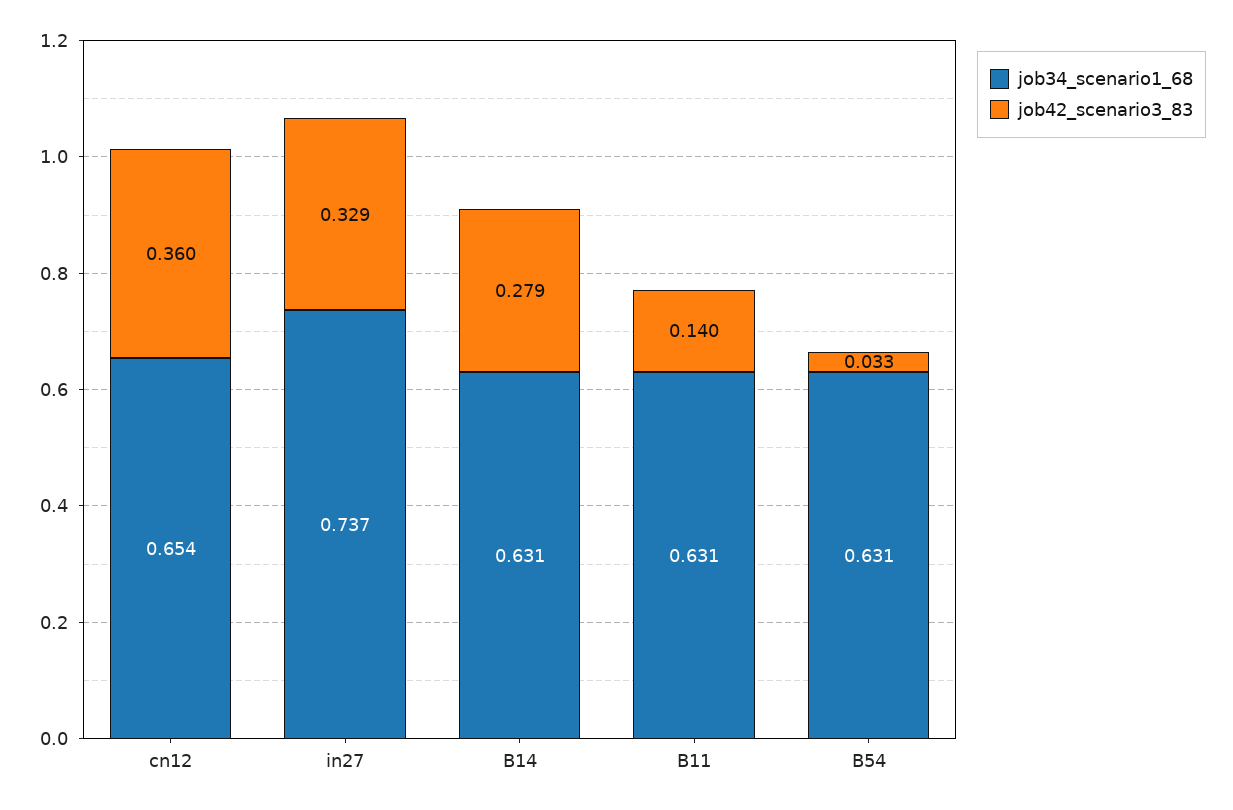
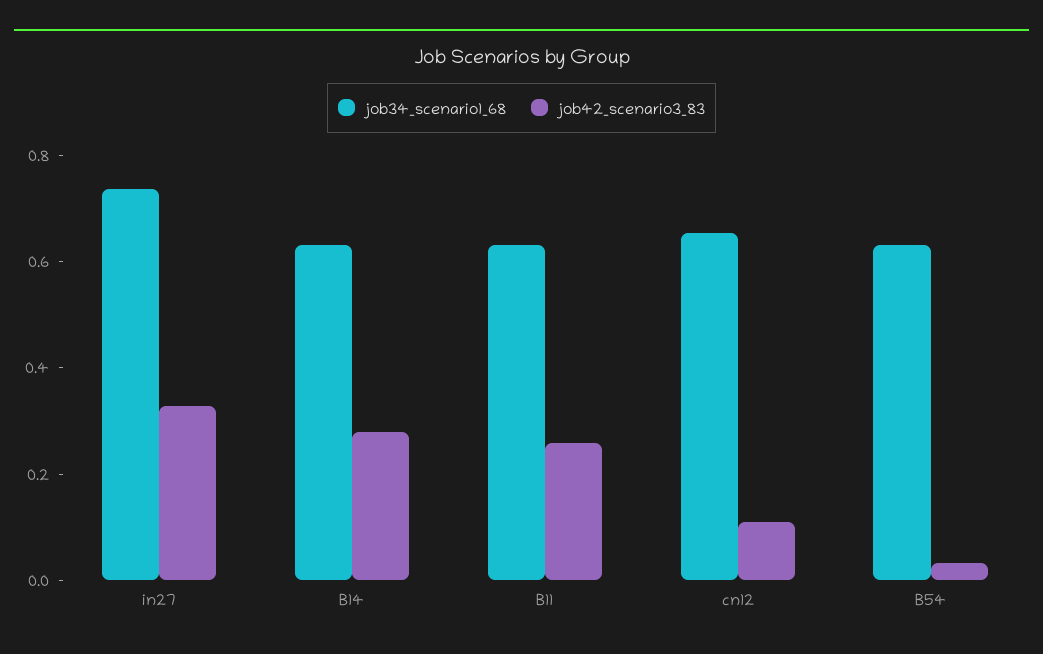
job42_scenario3_83, cn12: 0.36 -> 0.1
job42_scenario3_83, B11: 0.14 -> 0.25

